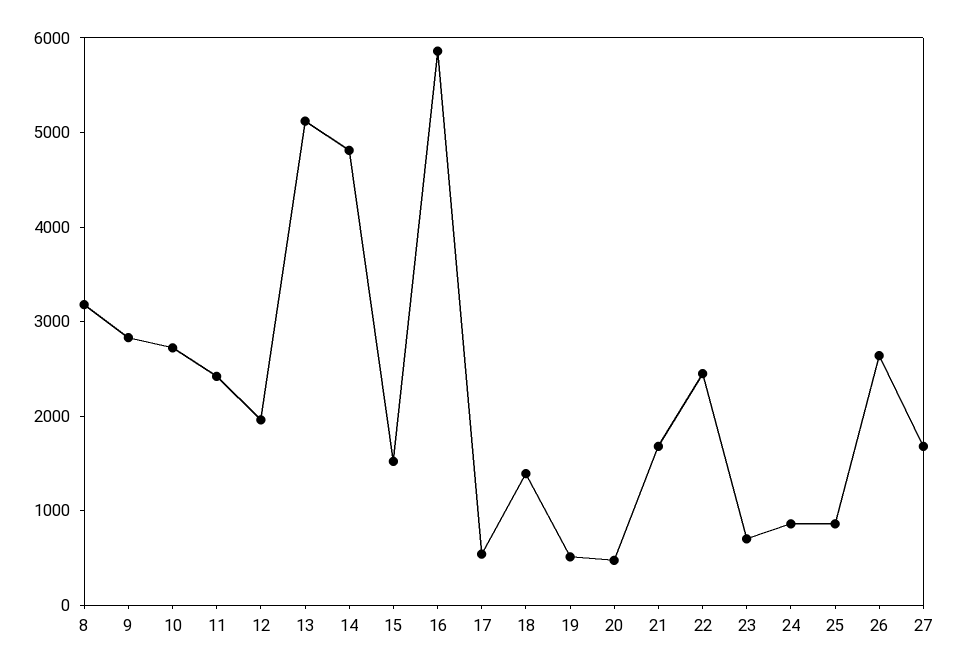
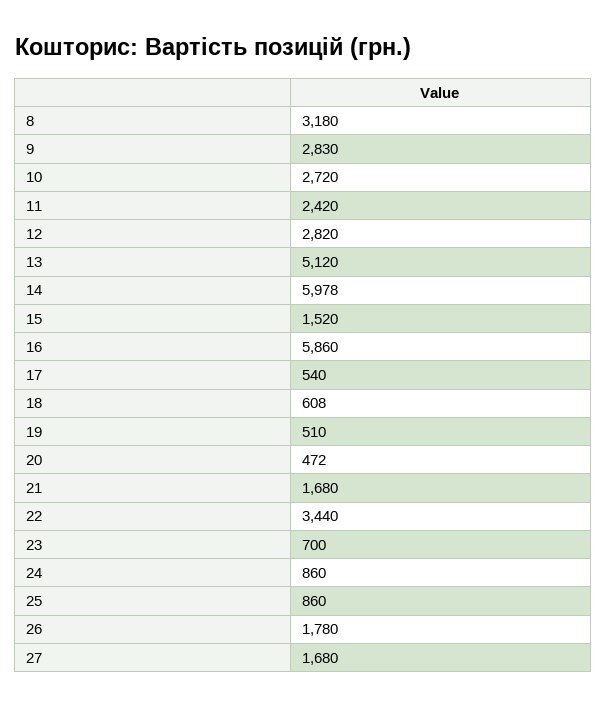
12: 2000 -> 2820
14: 4800 -> 5978
18: 1400 -> 608
22: 2400 -> 3440
26: 2600 -> 1780

